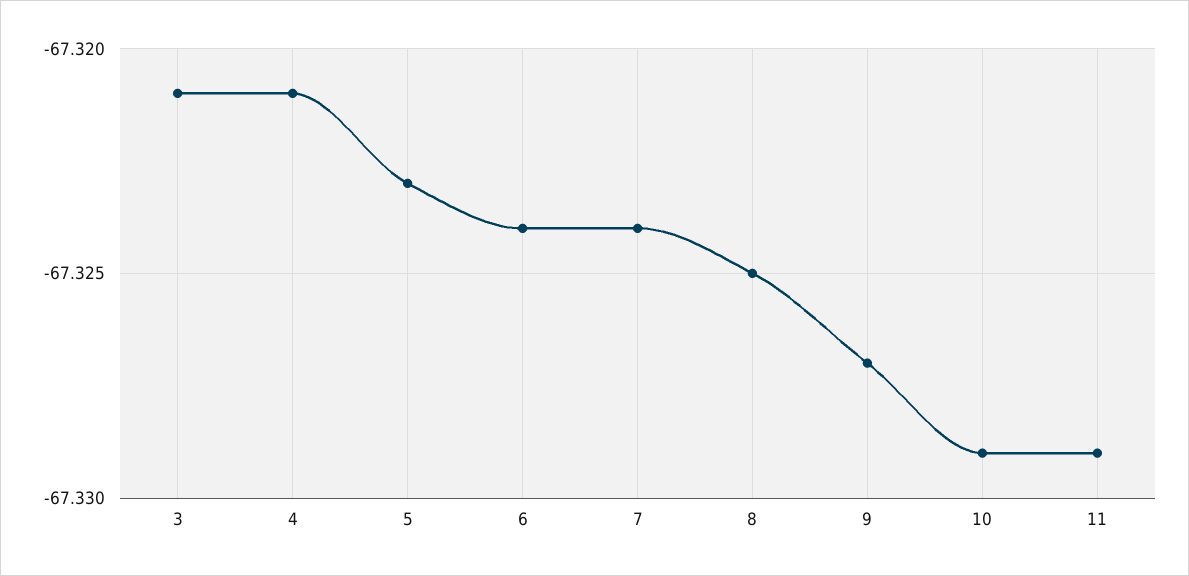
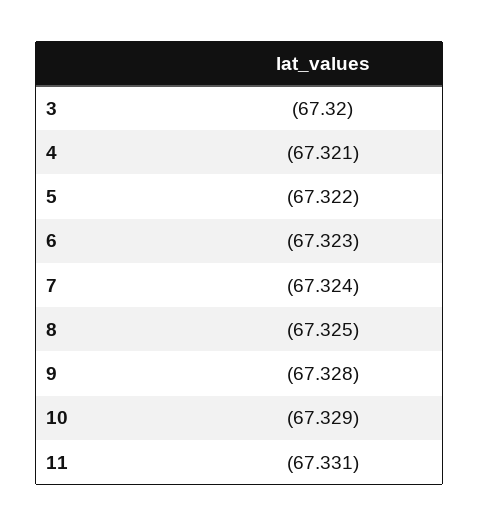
3: -67.321 -> -67.32
5: -67.323 -> -67.322
6: -67.324 -> -67.323
9: -67.327 -> -67.328
11: -67.329 -> -67.331

